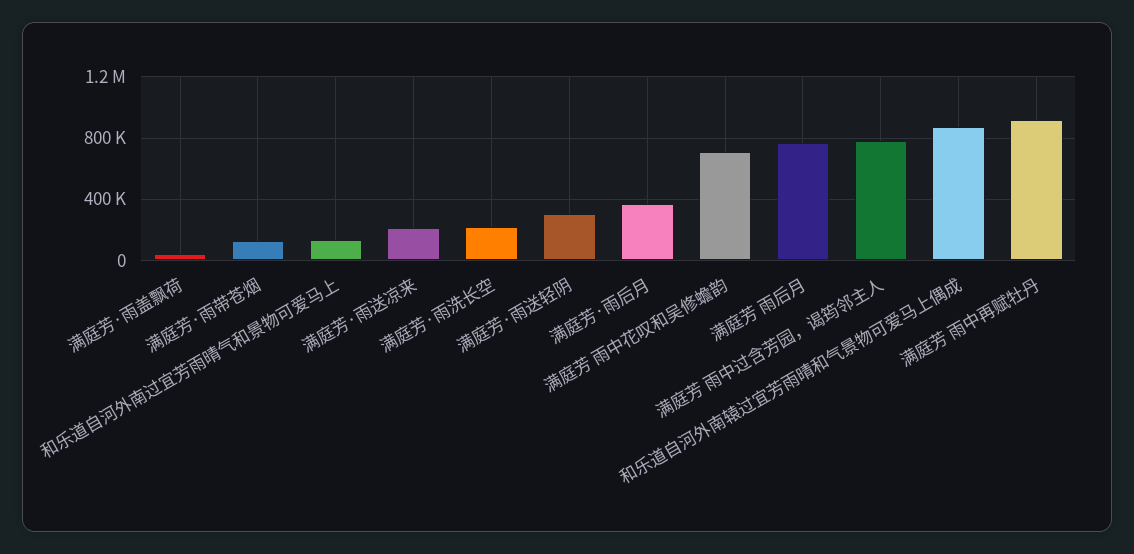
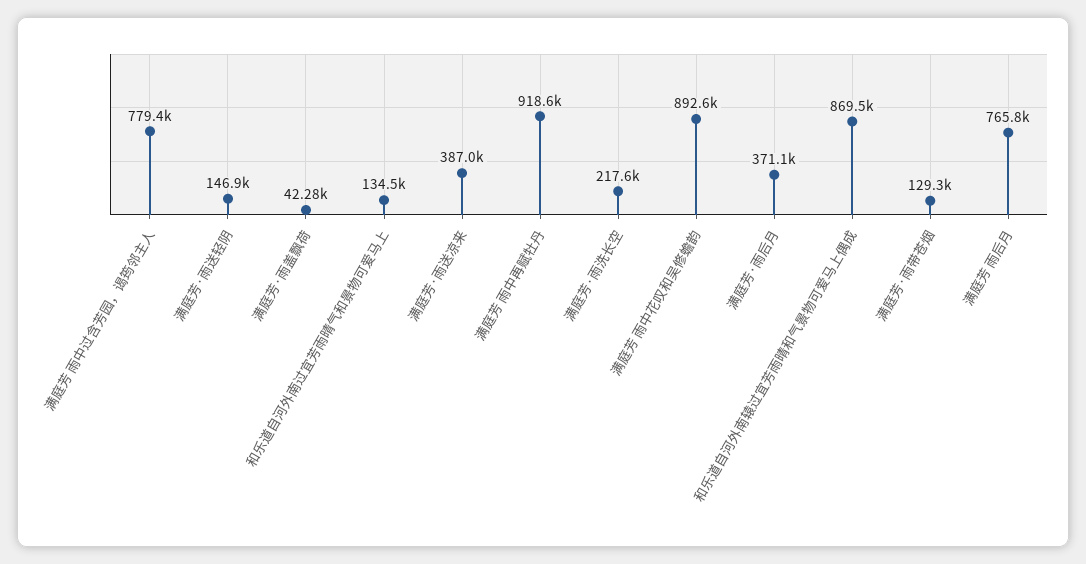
满庭芳·雨送凉来: 200000 -> 387000
满庭芳·雨送轻阴: 300000 -> 146900
满庭芳 雨中花叹和吴修蟾韵: 700000 -> 892600

